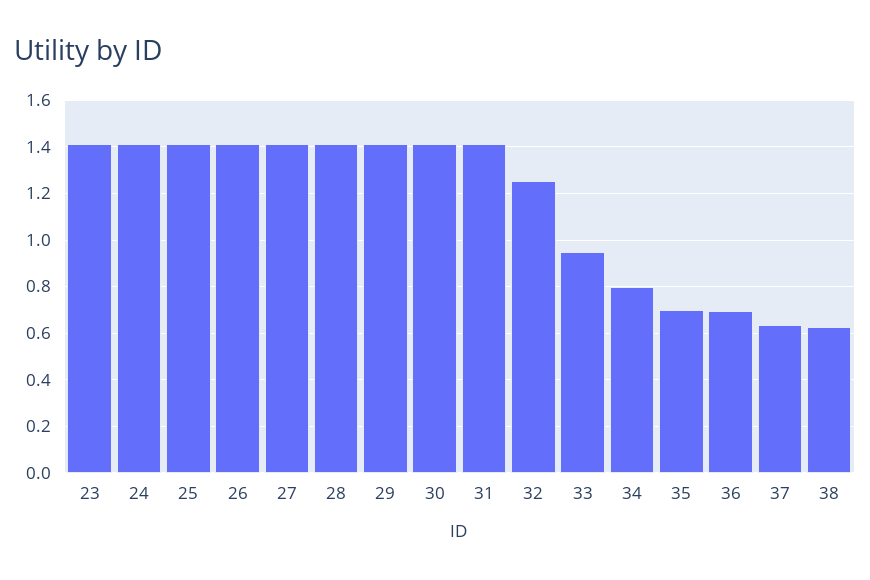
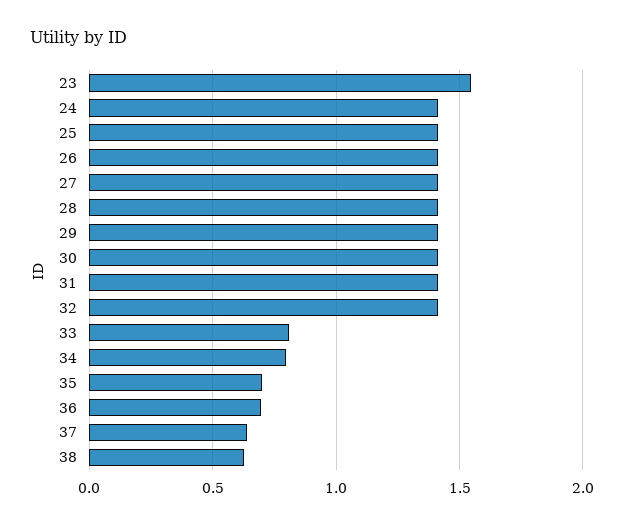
23: 1.4 -> 1.55
32: 1.25 -> 1.4
33: 0.95 -> 0.8

